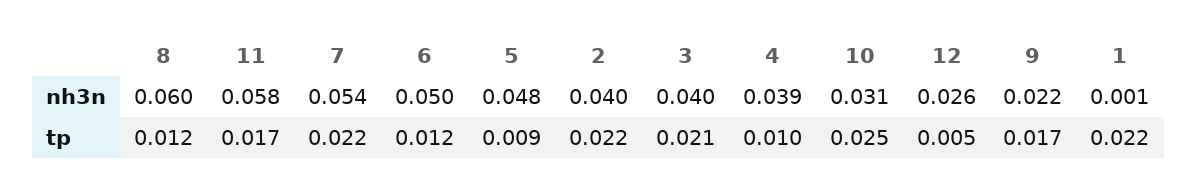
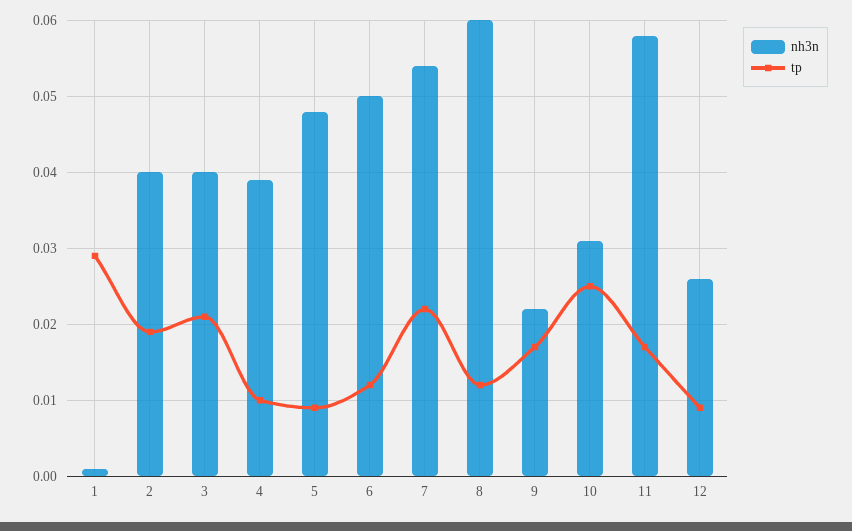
tp, 2: 0.022 -> 0.019
tp, 12: 0.005 -> 0.009
tp, 1: 0.022 -> 0.029

